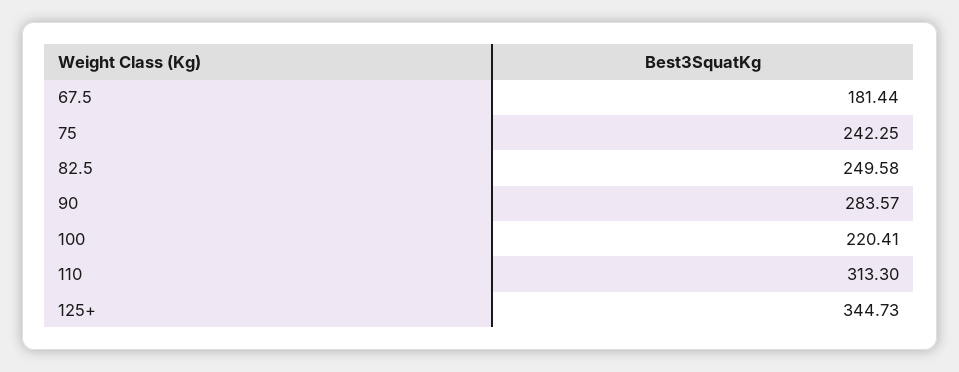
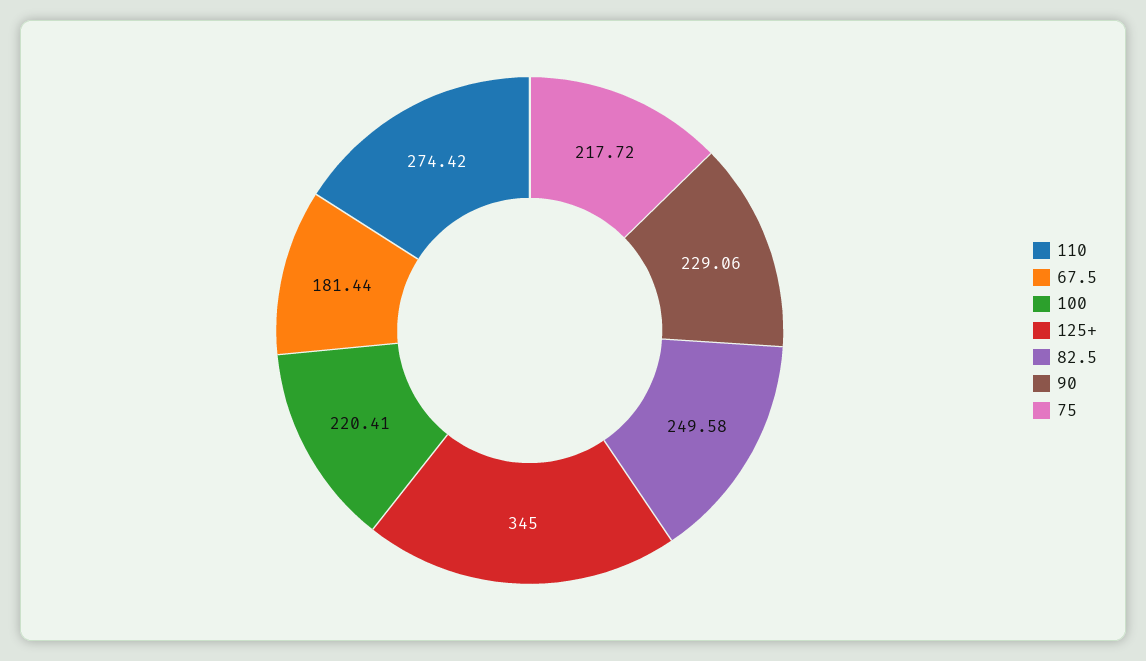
75: 242.25 -> 217.72
90: 283.57 -> 229.06
110: 313.3 -> 274.42
125+: 344.73 -> 345

